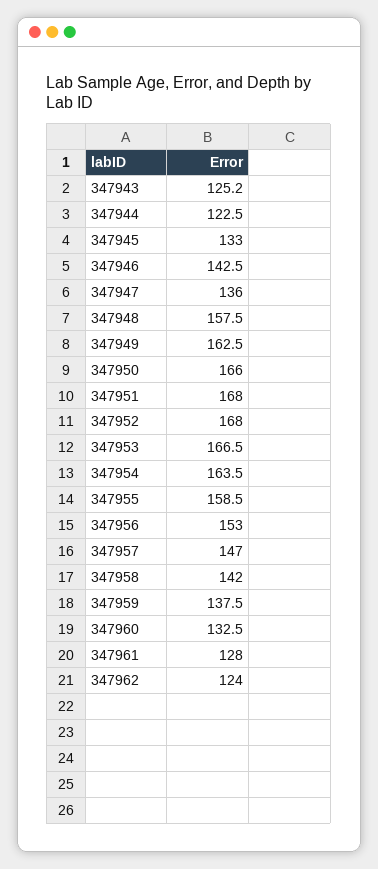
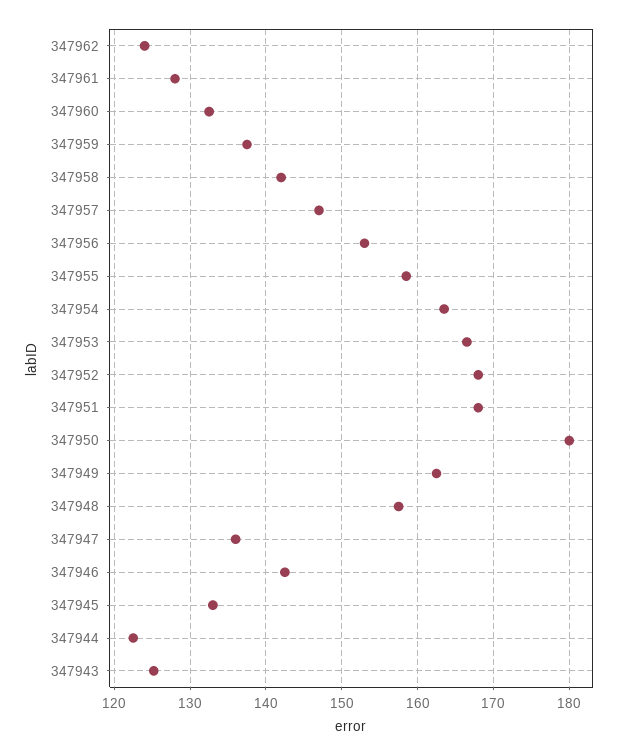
347950: 166 -> 180

